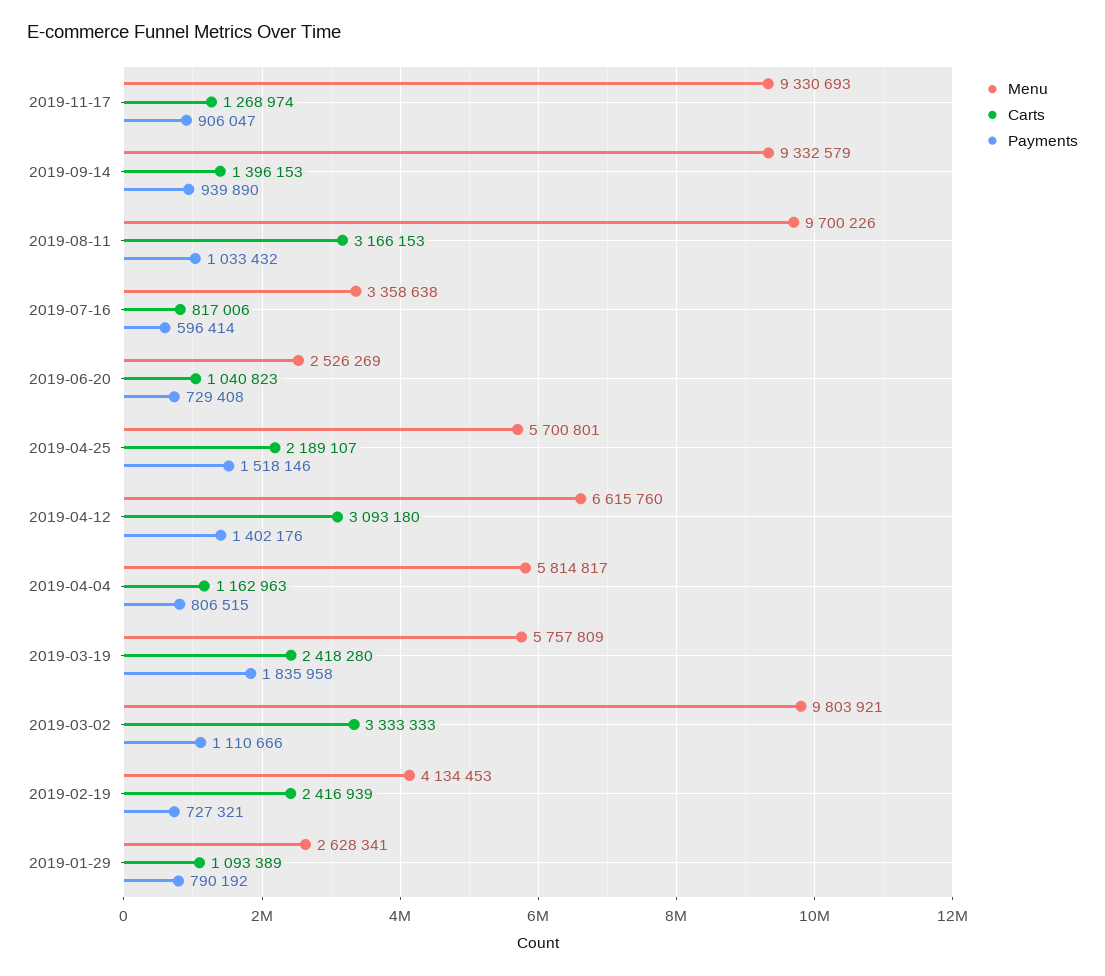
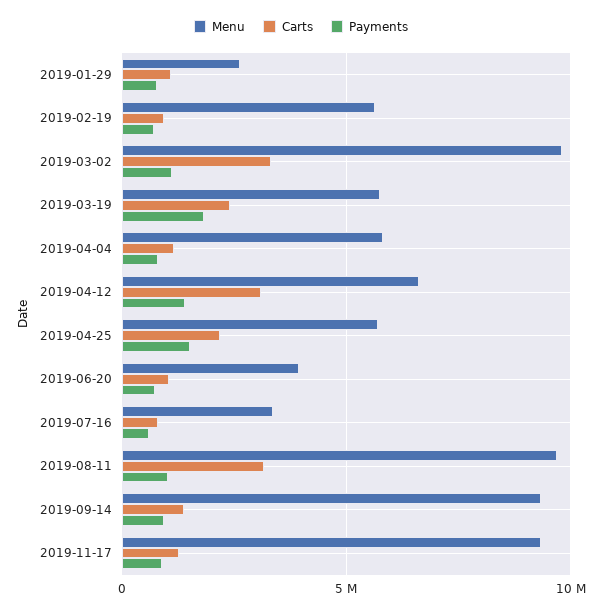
Menu, 2019-06-20: 2526269 -> 4000000
Menu, 2019-02-19: 4134453 -> 5500000
Carts, 2019-02-19: 2416939 -> 1000000

